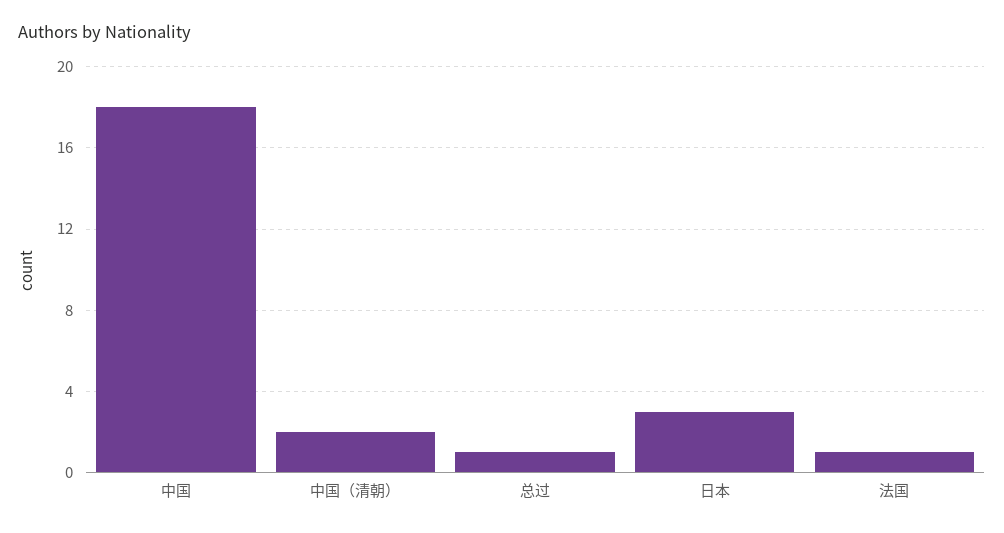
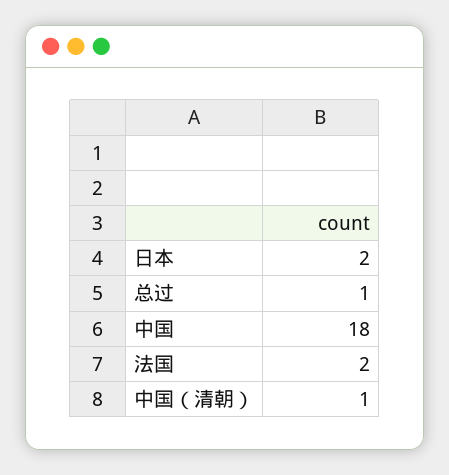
中国（清朝）: 2 -> 1
日本: 3 -> 2
法国: 1 -> 2

